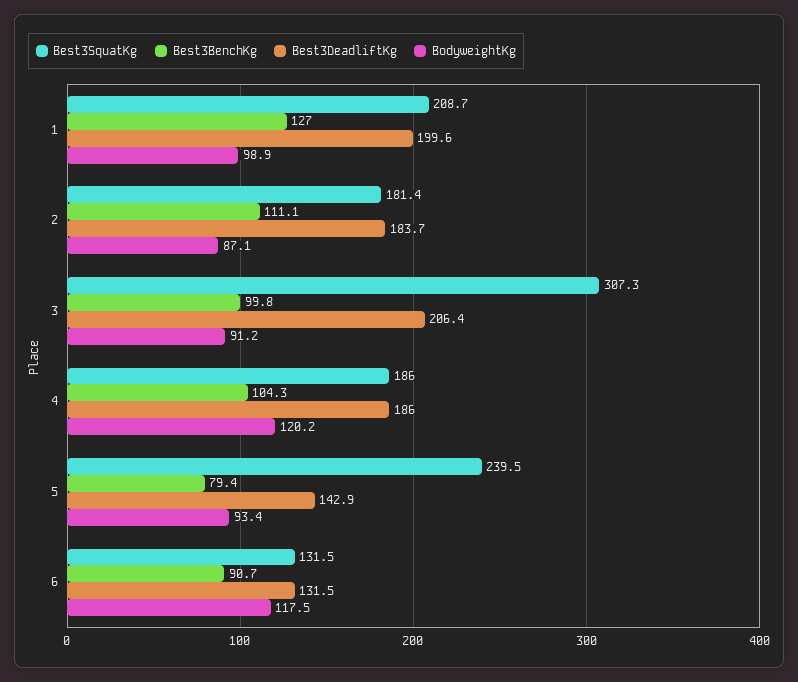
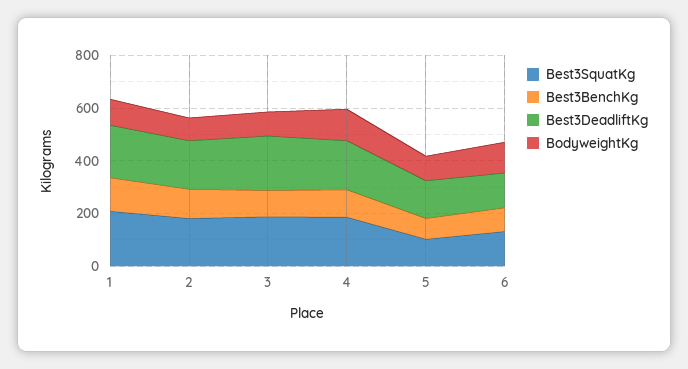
Best3SquatKg, 3: 307.3 -> 200
Best3SquatKg, 5: 239.5 -> 100

